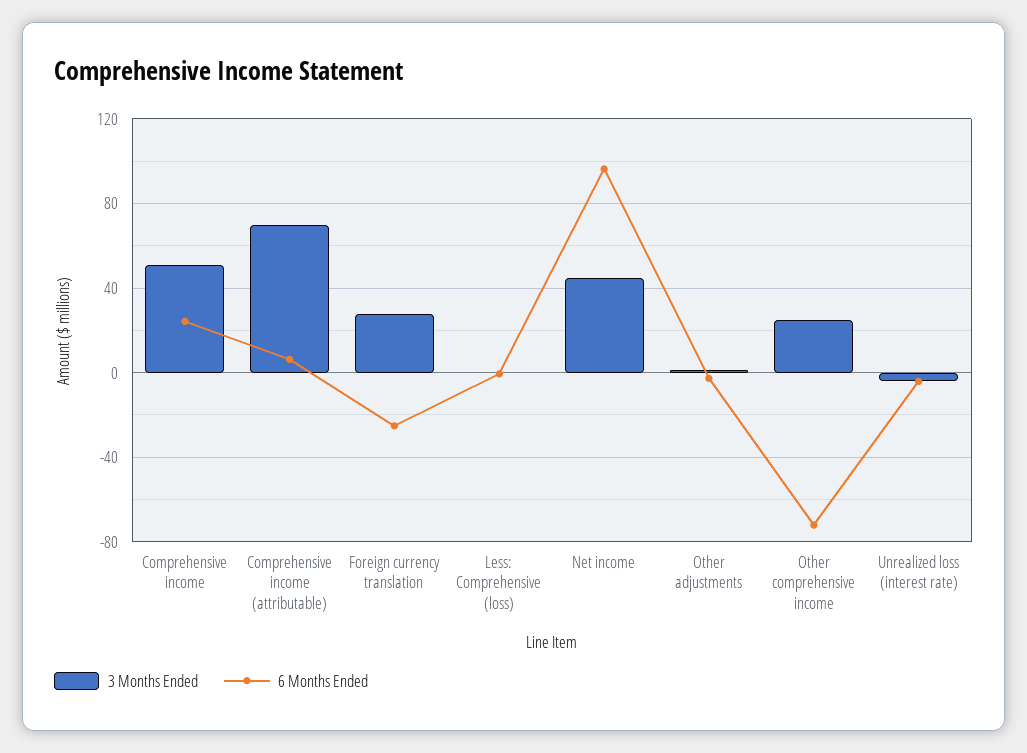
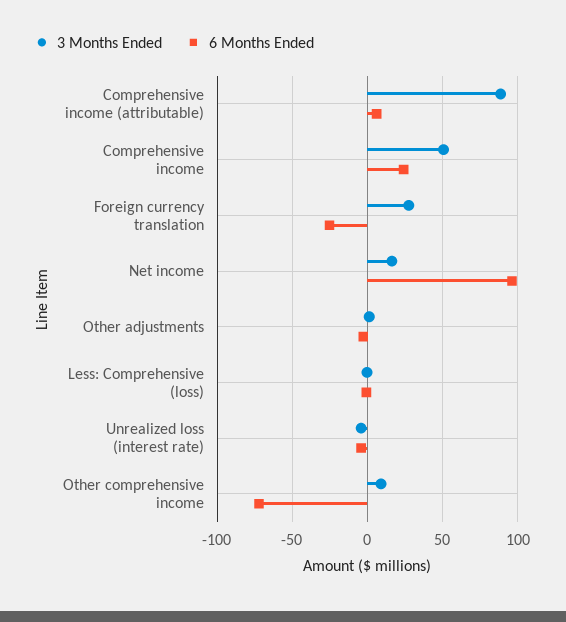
3 Months Ended, Comprehensive income (attributable): 70 -> 90
3 Months Ended, Net income: 45 -> 15
3 Months Ended, Other comprehensive income: 25 -> 10

